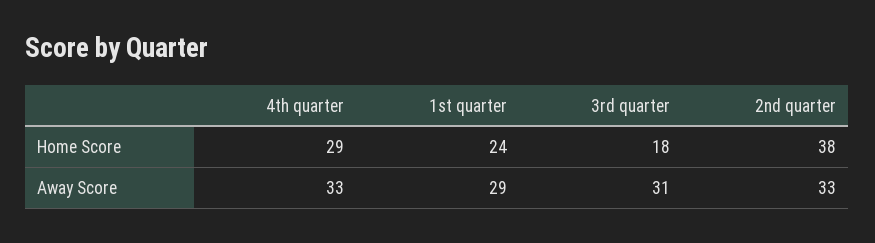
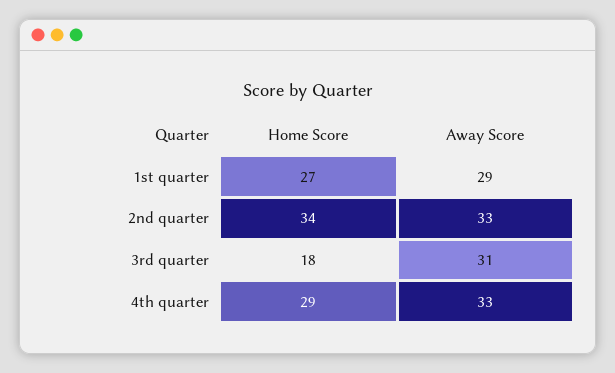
1st quarter, Home Score: 24 -> 27
2nd quarter, Home Score: 38 -> 34

